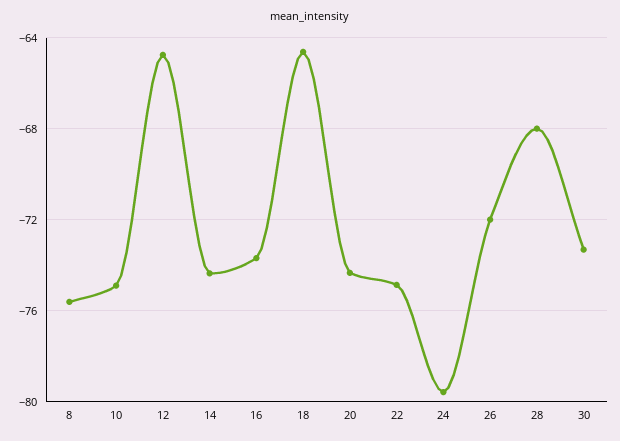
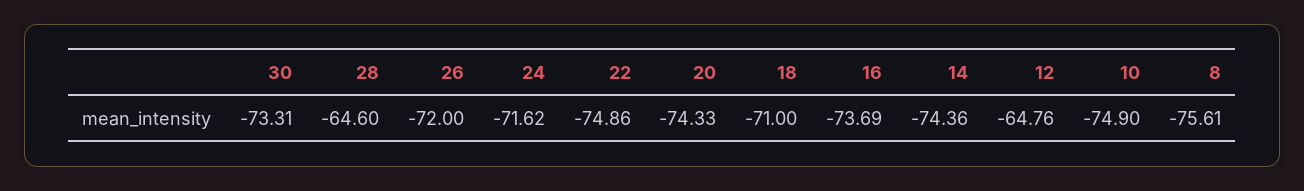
18: -64.5 -> -71
24: -79.5 -> -71.62
28: -68 -> -64.6

